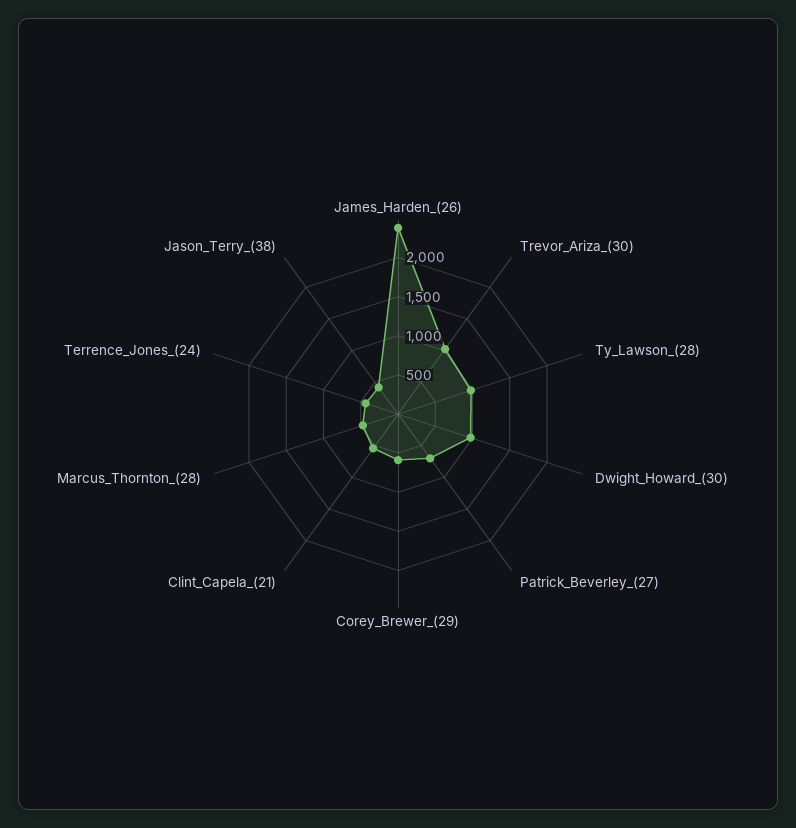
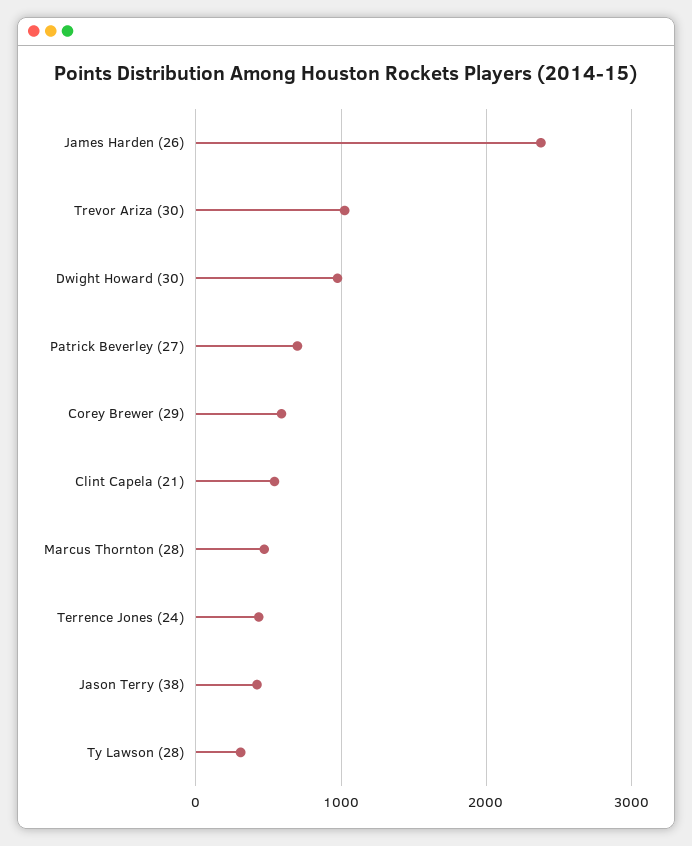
Ty_Lawson_(28): 1000 -> 300

